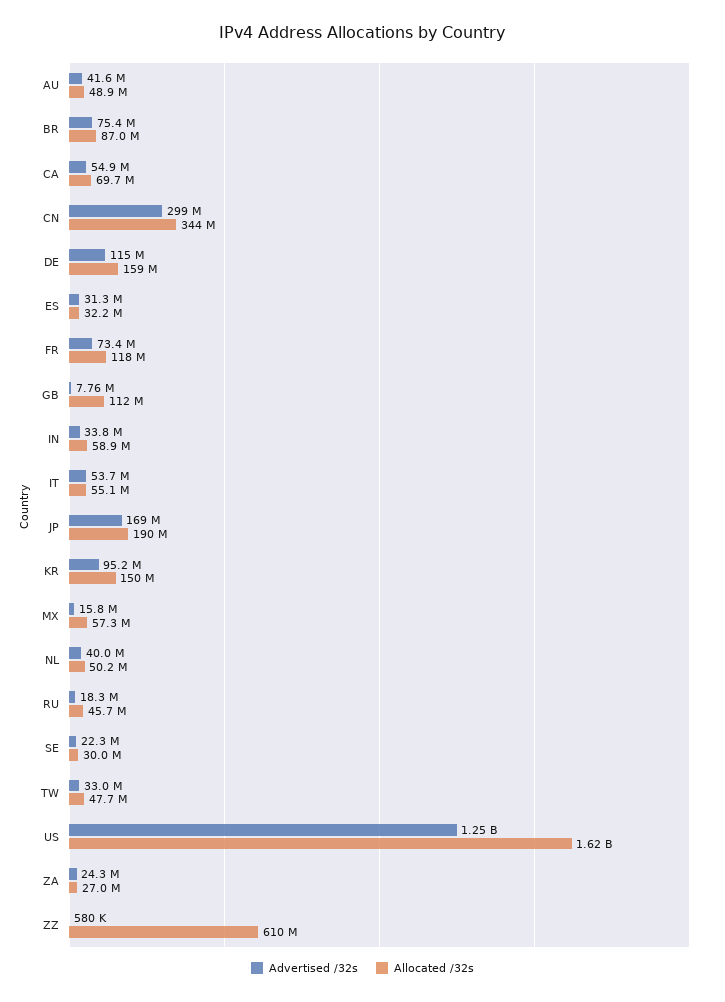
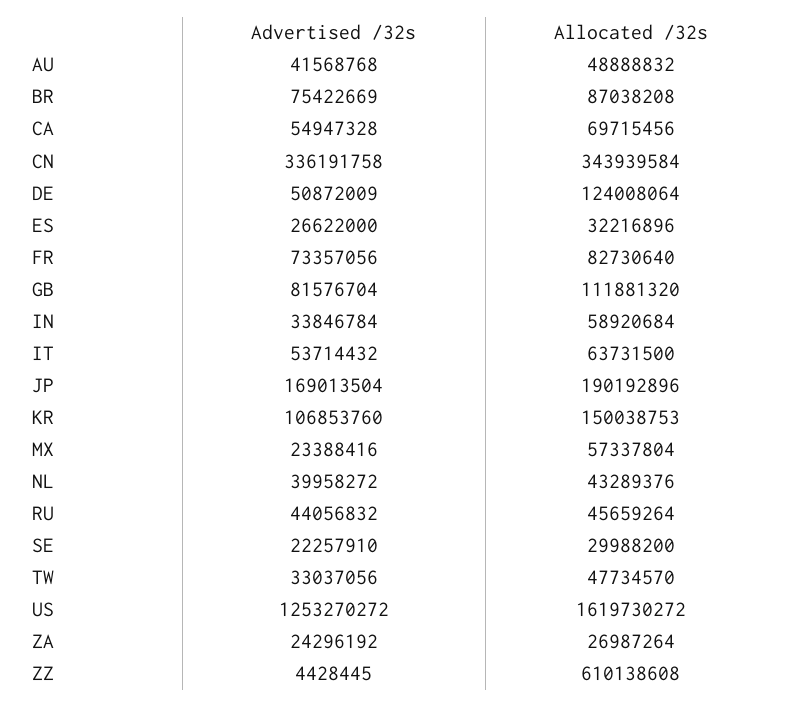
Advertised /32s, CN: 299000000 -> 336191758
Advertised /32s, DE: 115000000 -> 50872009
Allocated /32s, DE: 159000000 -> 124008064
Advertised /32s, ES: 31300000 -> 26622000
Allocated /32s, FR: 118000000 -> 82730640
Advertised /32s, GB: 7760000 -> 81576704
Allocated /32s, IT: 55100000 -> 63731500
Advertised /32s, KR: 95200000 -> 106853760
Advertised /32s, MX: 15800000 -> 23388416
Allocated /32s, NL: 50200000 -> 43289376
Advertised /32s, RU: 18300000 -> 44056832
Advertised /32s, ZZ: 580000 -> 4428445

